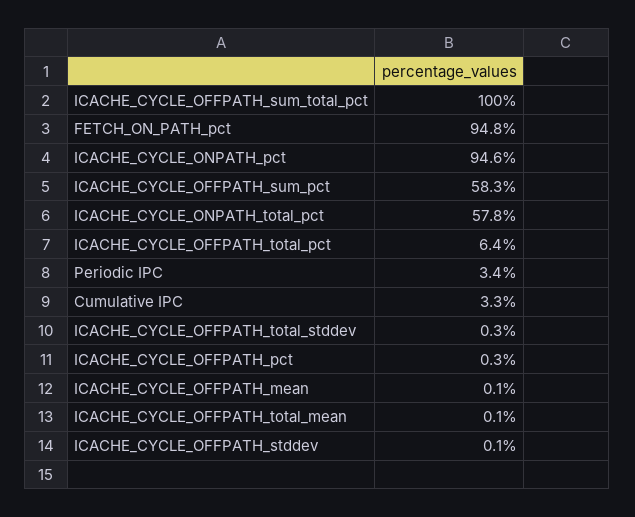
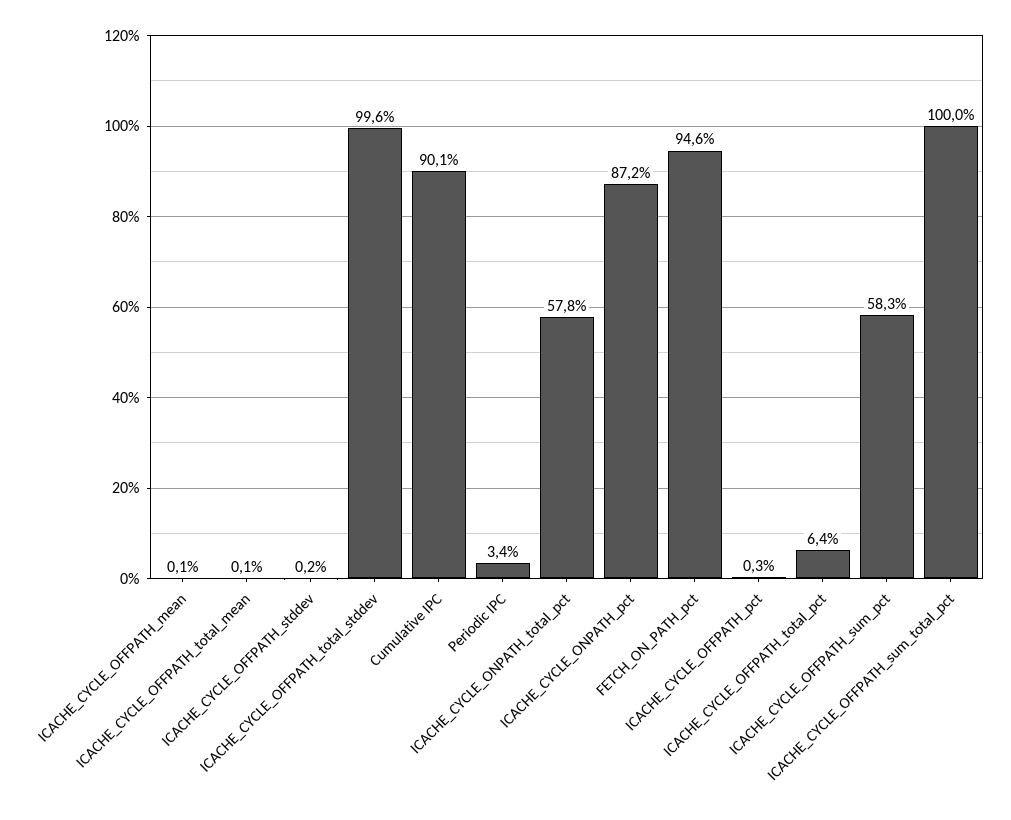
FETCH_ON_PATH_pct: 94.8 -> 94.6
ICACHE_CYCLE_ONPATH_pct: 94.6 -> 87.2
Cumulative IPC: 3.3 -> 90.1
ICACHE_CYCLE_OFFPATH_total_stddev: 0.3 -> 99.6
ICACHE_CYCLE_OFFPATH_stddev: 0.1 -> 0.2

